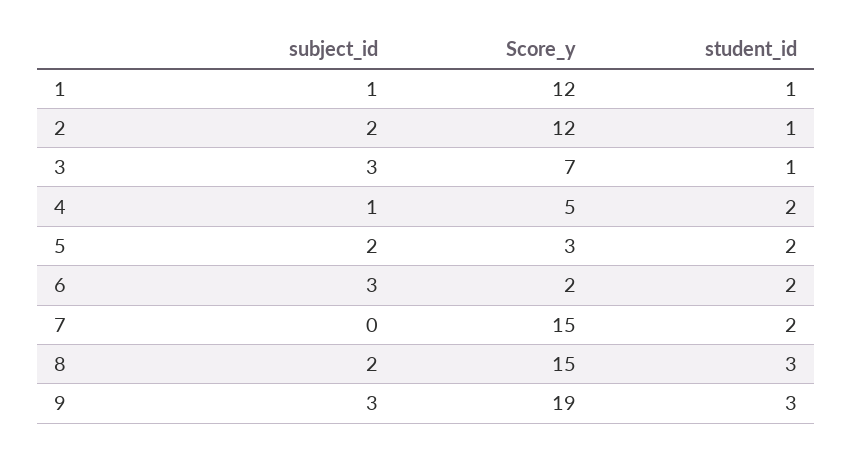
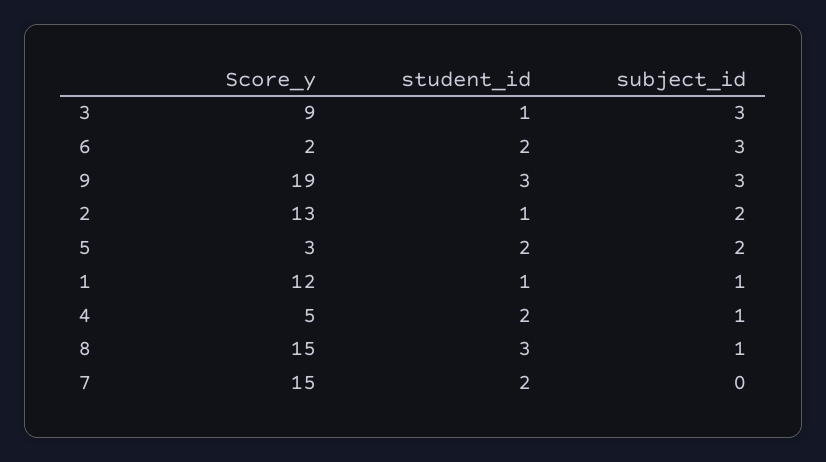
Score_y, 2: 12 -> 13
Score_y, 3: 7 -> 9
subject_id, 8: 2 -> 1

